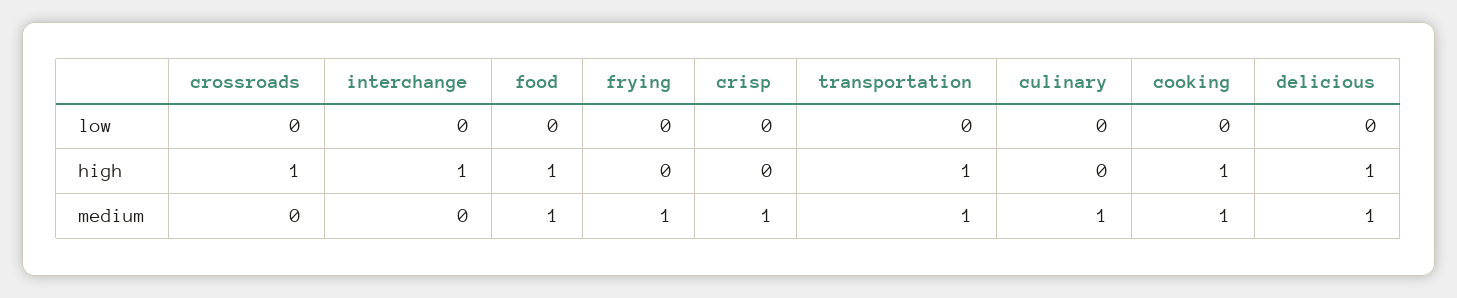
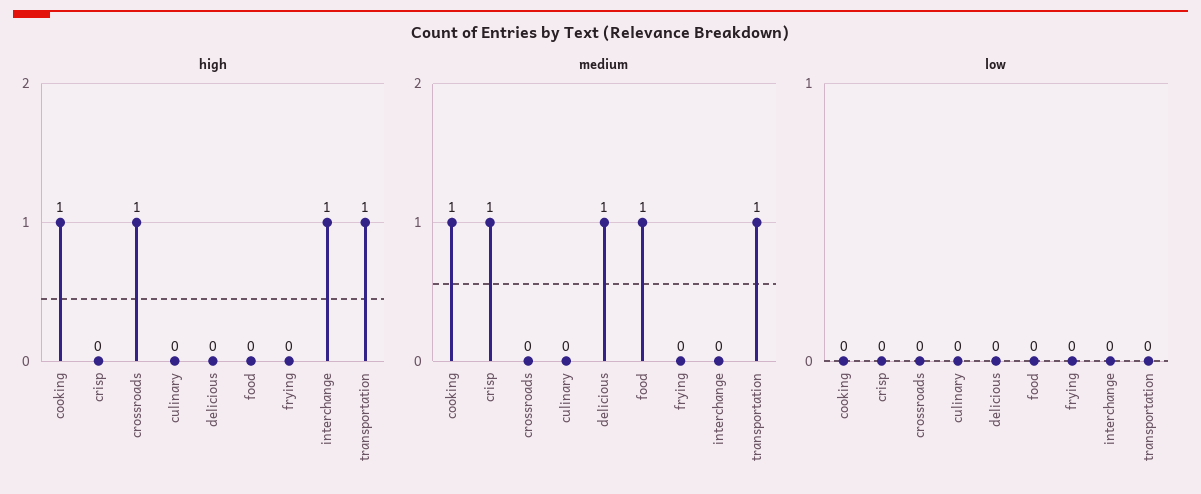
high, food: 1 -> 0
high, delicious: 1 -> 0
medium, frying: 1 -> 0
medium, culinary: 1 -> 0

